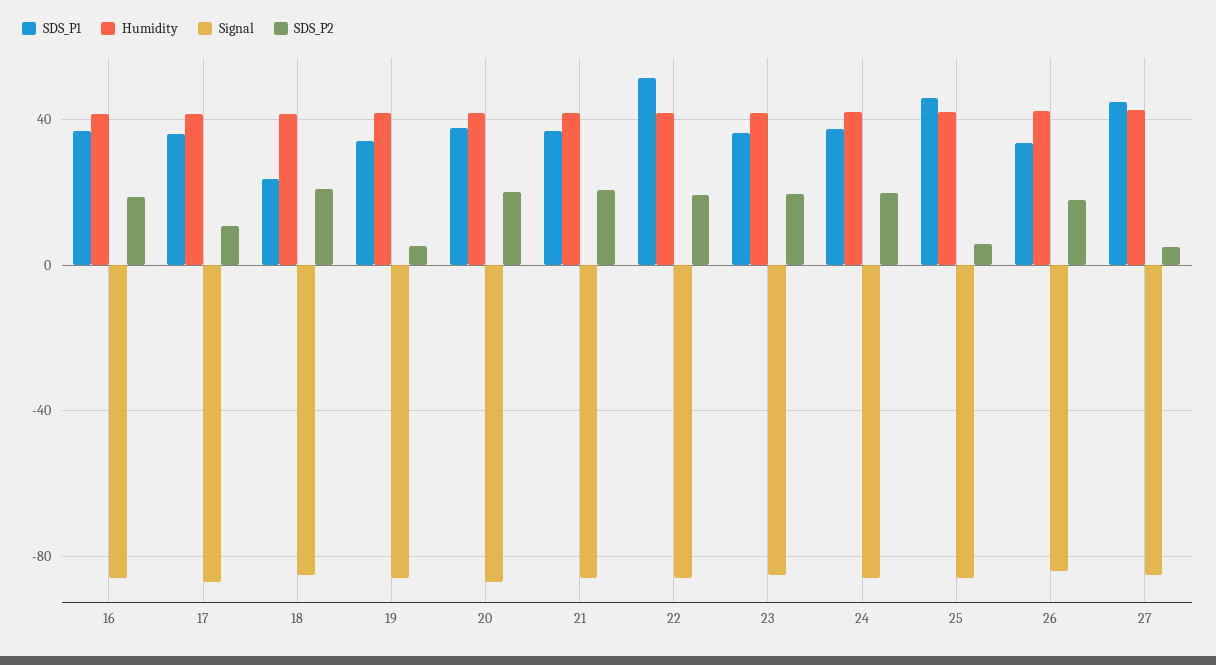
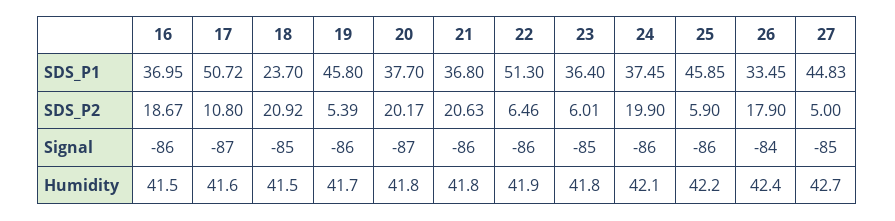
SDS_P1, 17: 35 -> 50.72
SDS_P1, 19: 35 -> 45.8
SDS_P2, 22: 20 -> 6.46
SDS_P2, 23: 20 -> 6.01

